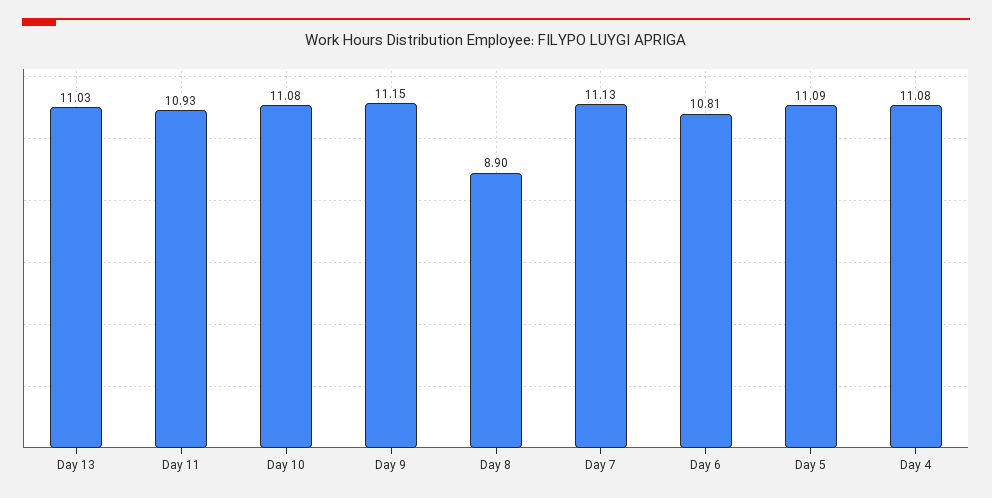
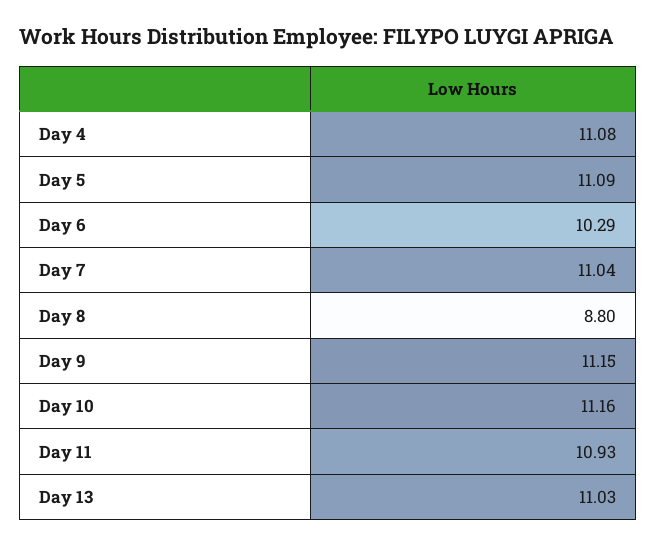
Day 10: 11.08 -> 11.16
Day 8: 8.9 -> 8.8
Day 7: 11.13 -> 11.04
Day 6: 10.81 -> 10.29

